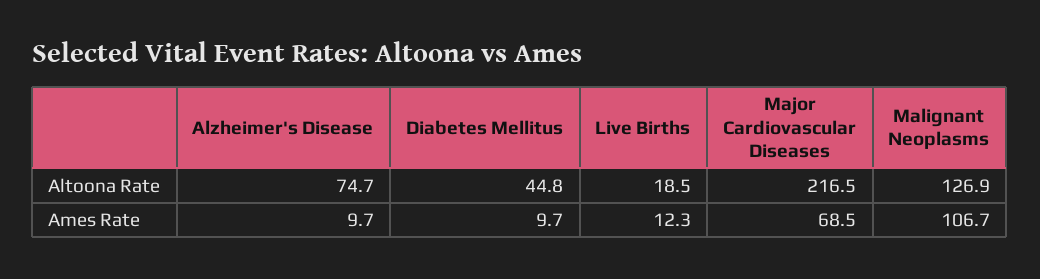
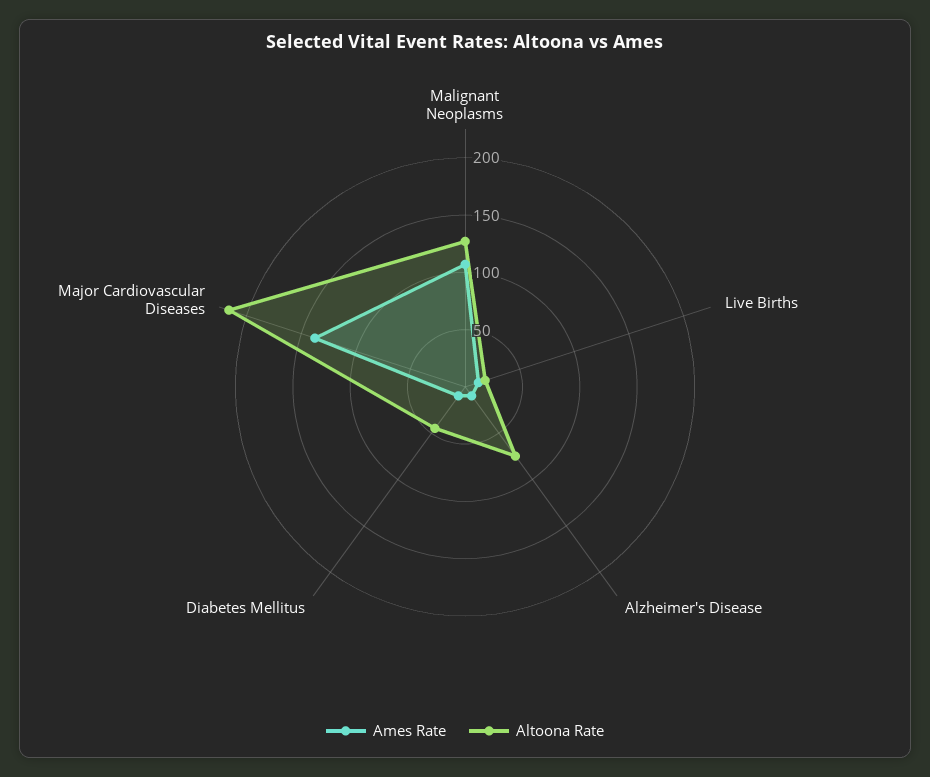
Ames Rate, Major Cardiovascular Diseases: 68.5 -> 140

